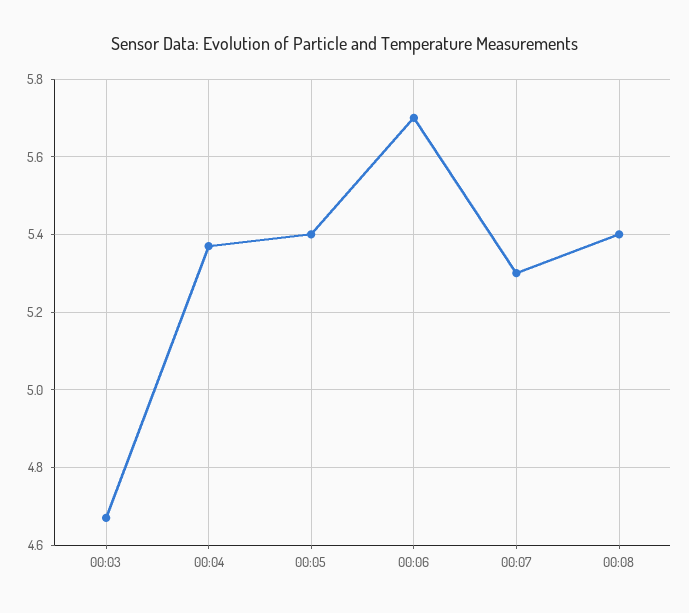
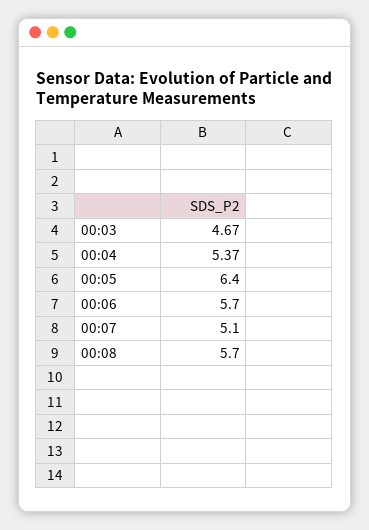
00:05: 5.4 -> 6.4
00:07: 5.3 -> 5.1
00:08: 5.4 -> 5.7

